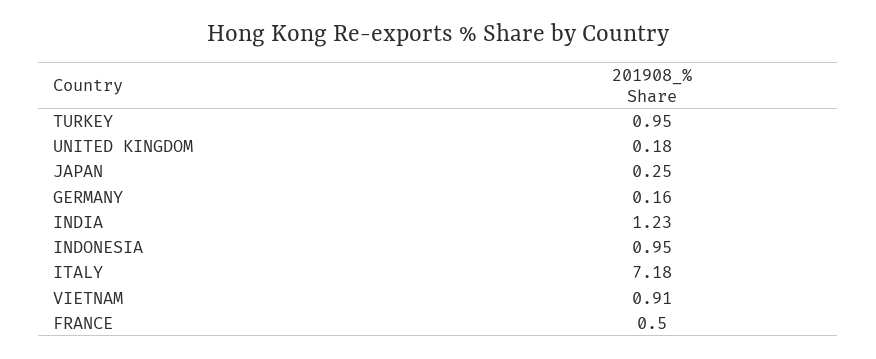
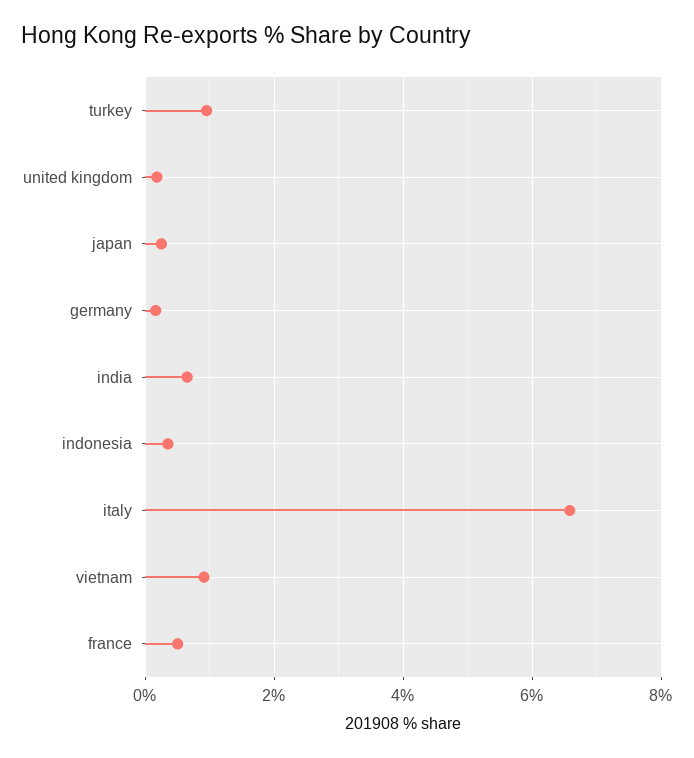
INDIA: 1.23 -> 0.6
INDONESIA: 0.95 -> 0.4
ITALY: 7.18 -> 6.6

